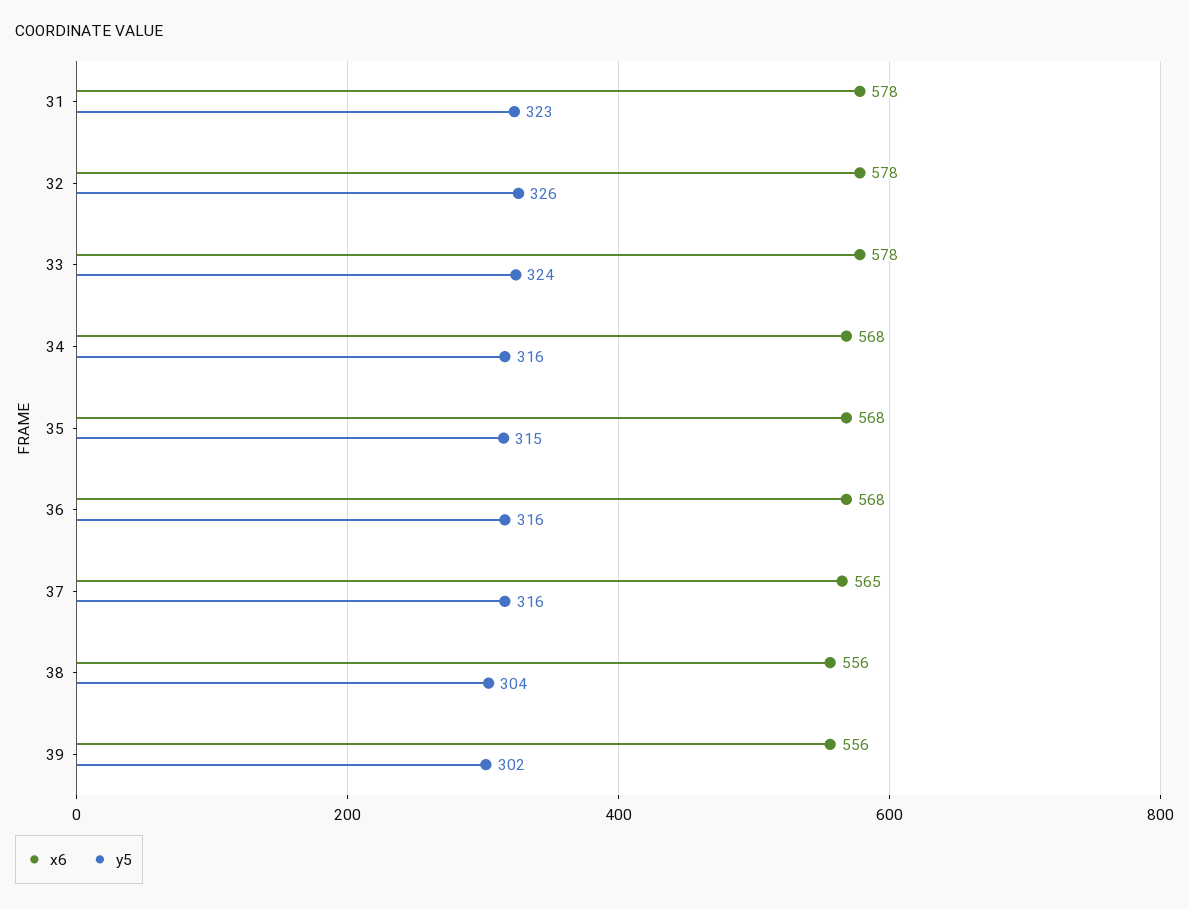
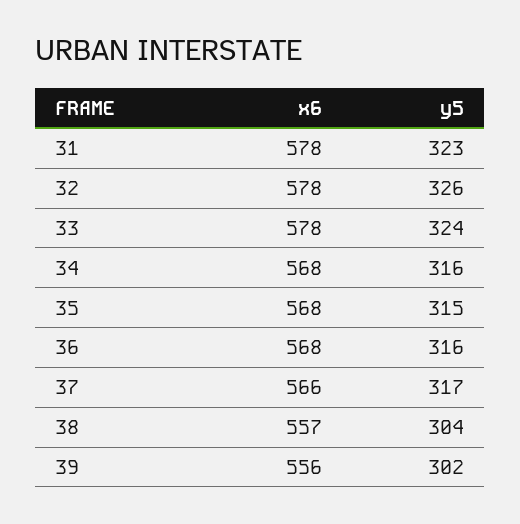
x6, 37: 565 -> 566
y5, 37: 316 -> 317
x6, 38: 556 -> 557

